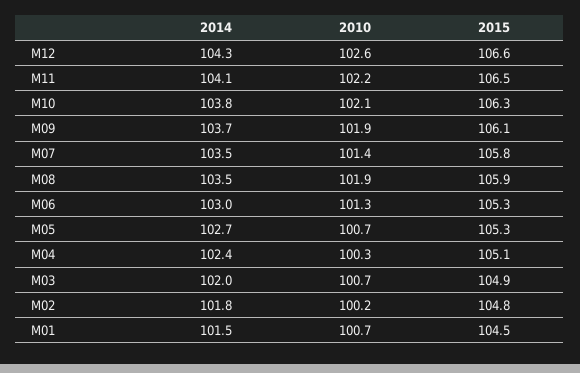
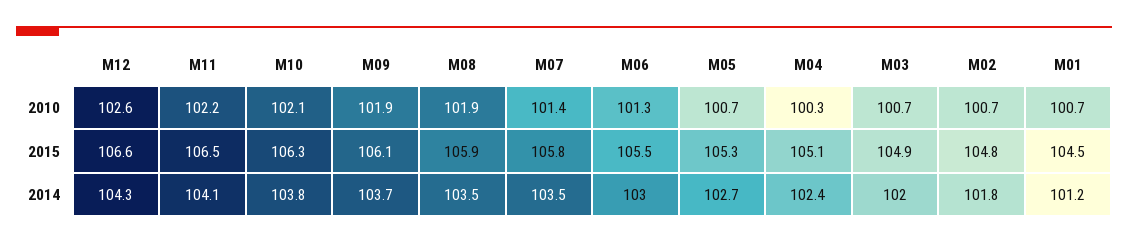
2015, M06: 105.3 -> 105.5
2010, M02: 100.2 -> 100.7
2014, M01: 101.5 -> 101.2

